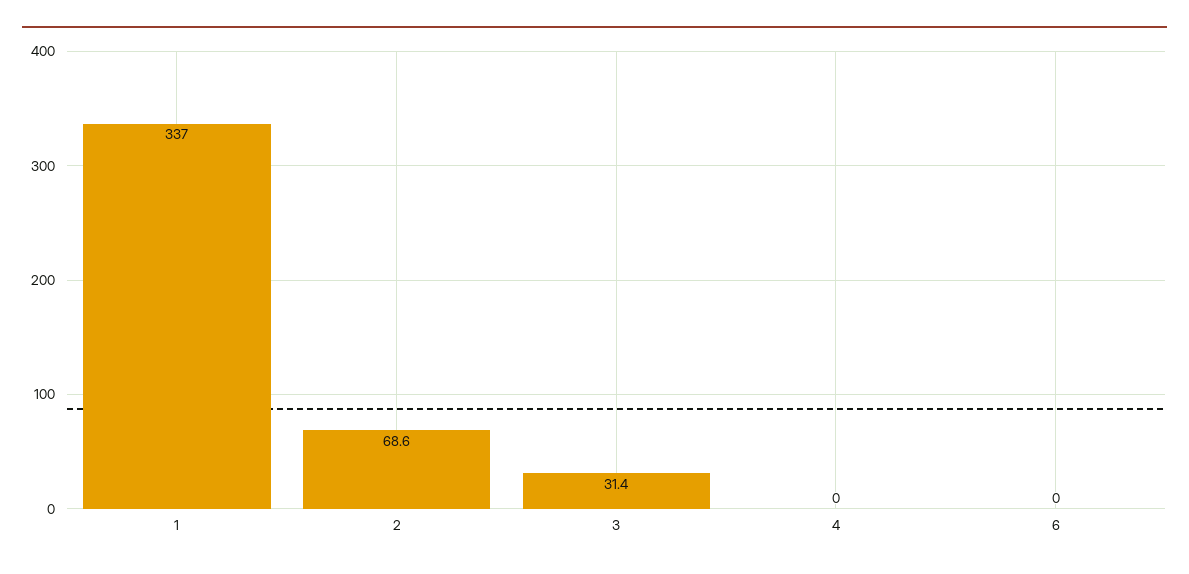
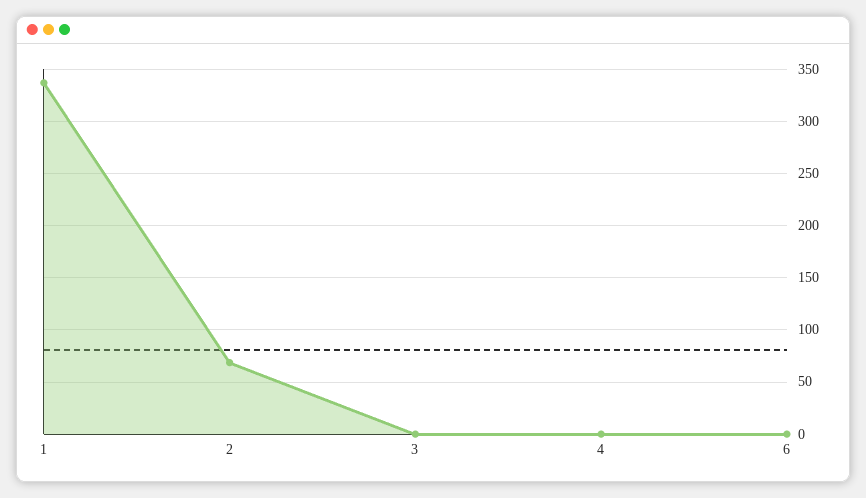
3: 31.4 -> 0

